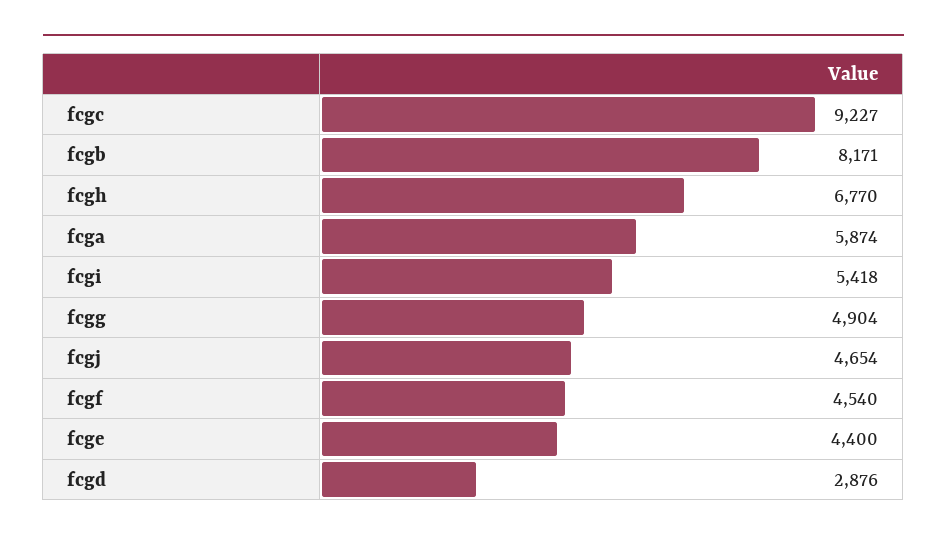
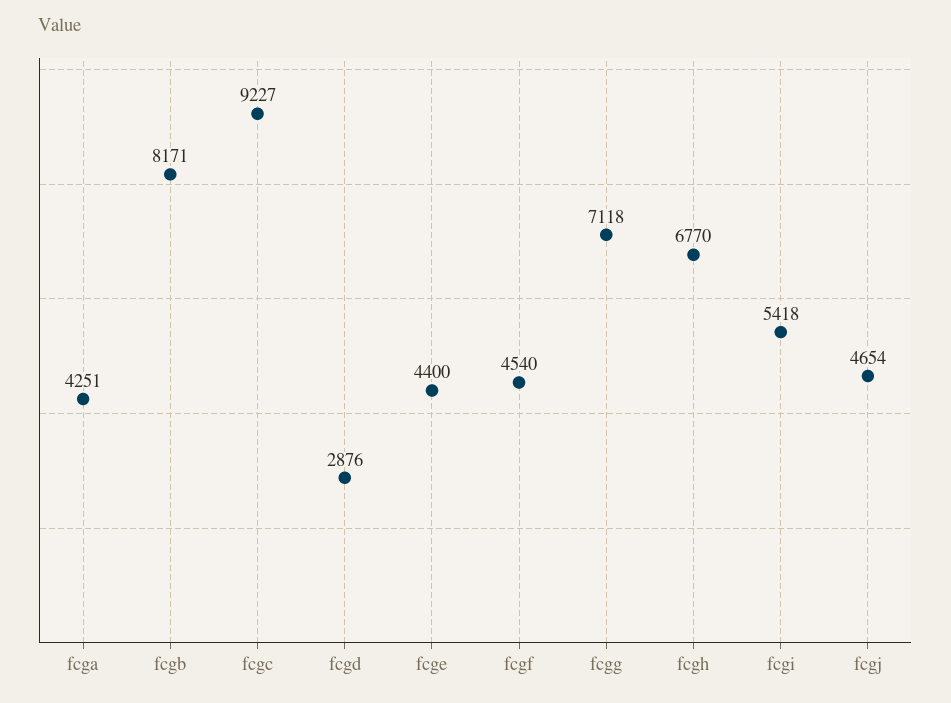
fcga: 5874 -> 4251
fcgg: 4904 -> 7118

